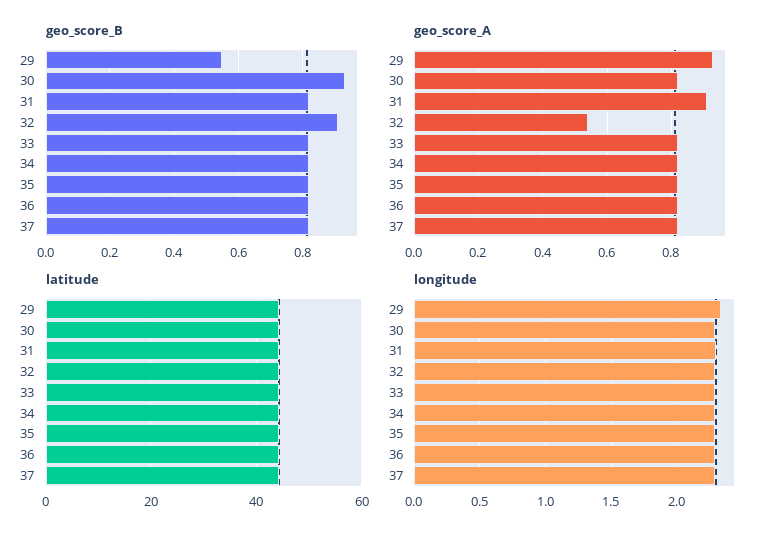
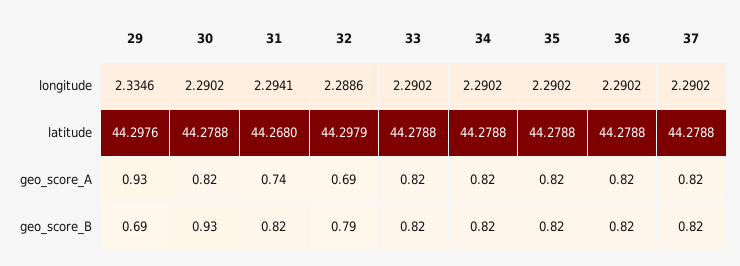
geo_score_B, 29: 0.55 -> 0.69
geo_score_B, 32: 0.9 -> 0.79
geo_score_A, 31: 0.9 -> 0.74
geo_score_A, 32: 0.55 -> 0.69

